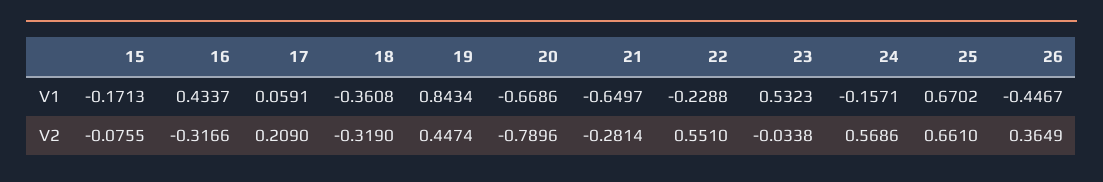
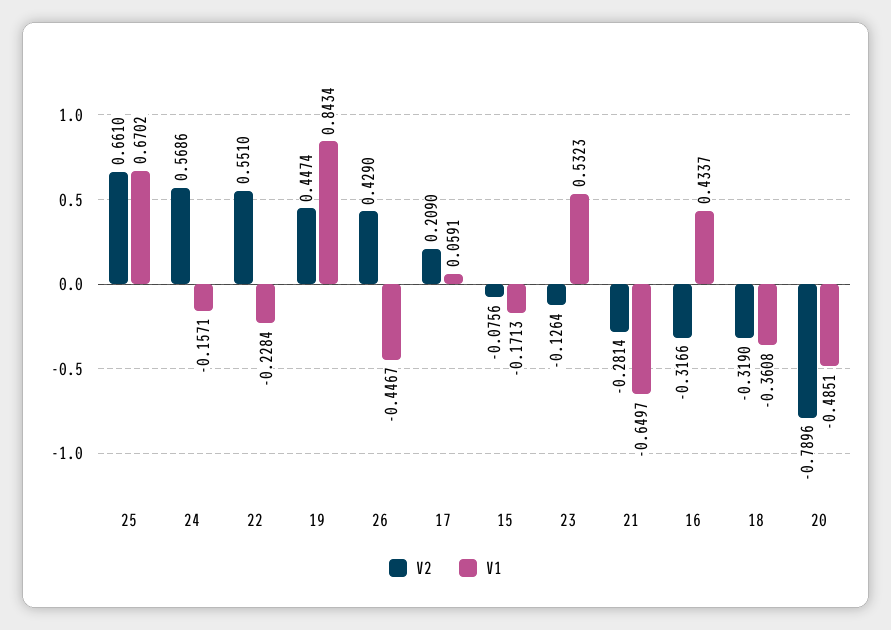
V1, 20: -0.6686 -> -0.4851
V1, 22: -0.2288 -> -0.2284
V2, 15: -0.0755 -> -0.0756
V2, 23: -0.0338 -> -0.1264
V2, 26: 0.3649 -> 0.429

